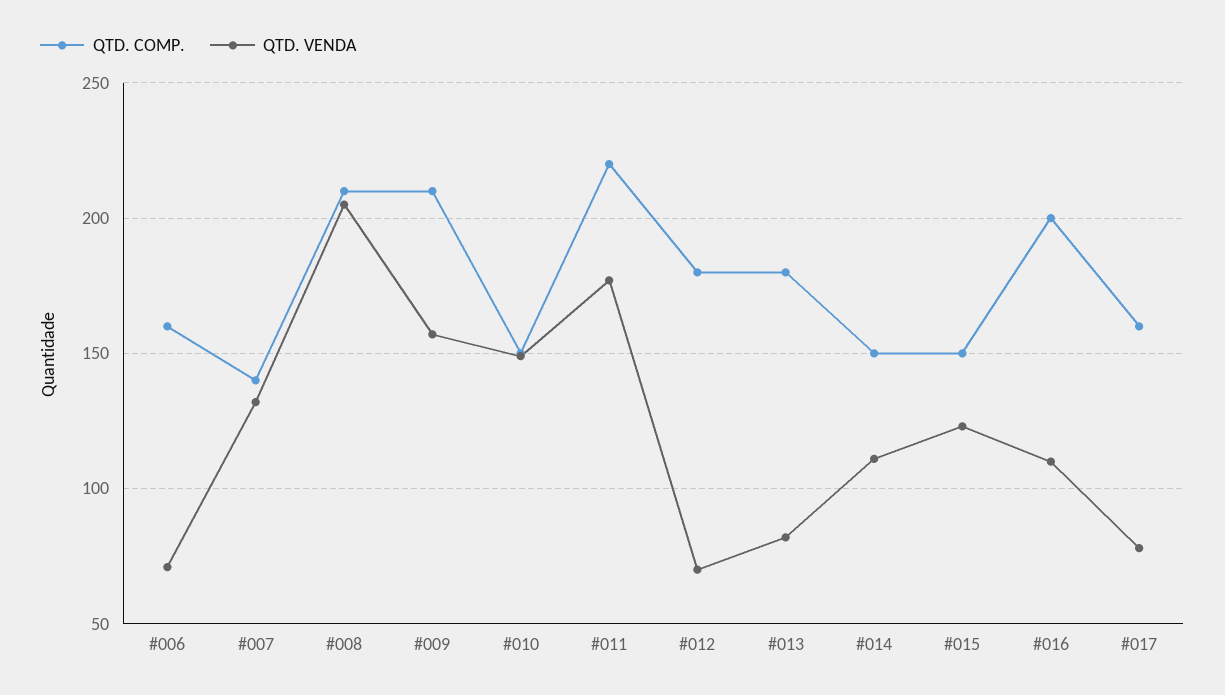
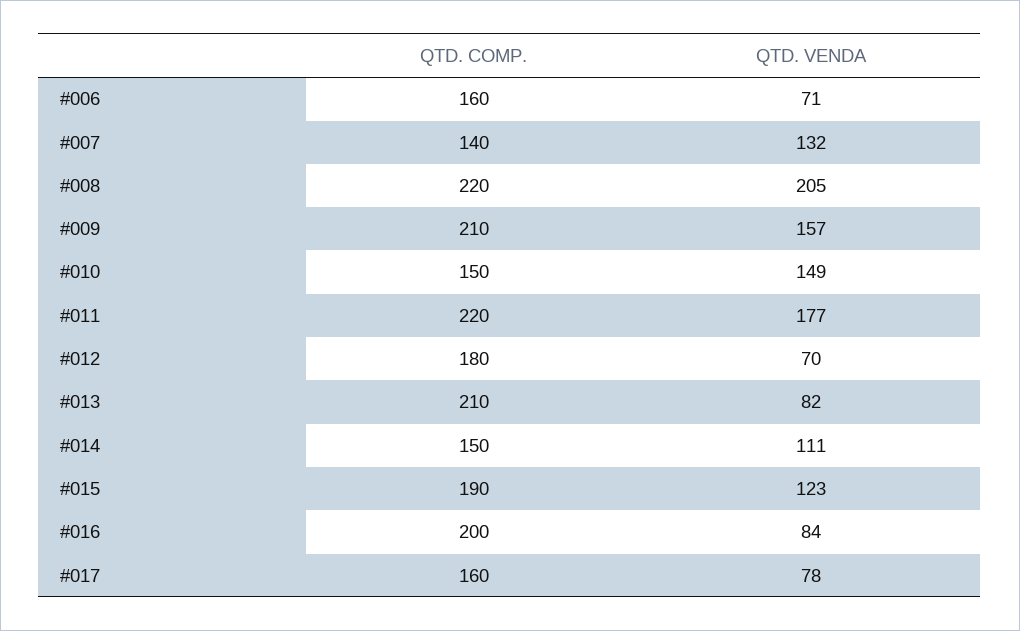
QTD. COMP., #008: 210 -> 220
QTD. COMP., #013: 180 -> 210
QTD. COMP., #015: 150 -> 190
QTD. VENDA, #016: 110 -> 84

